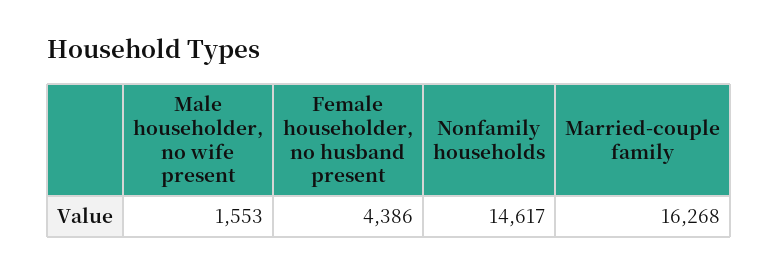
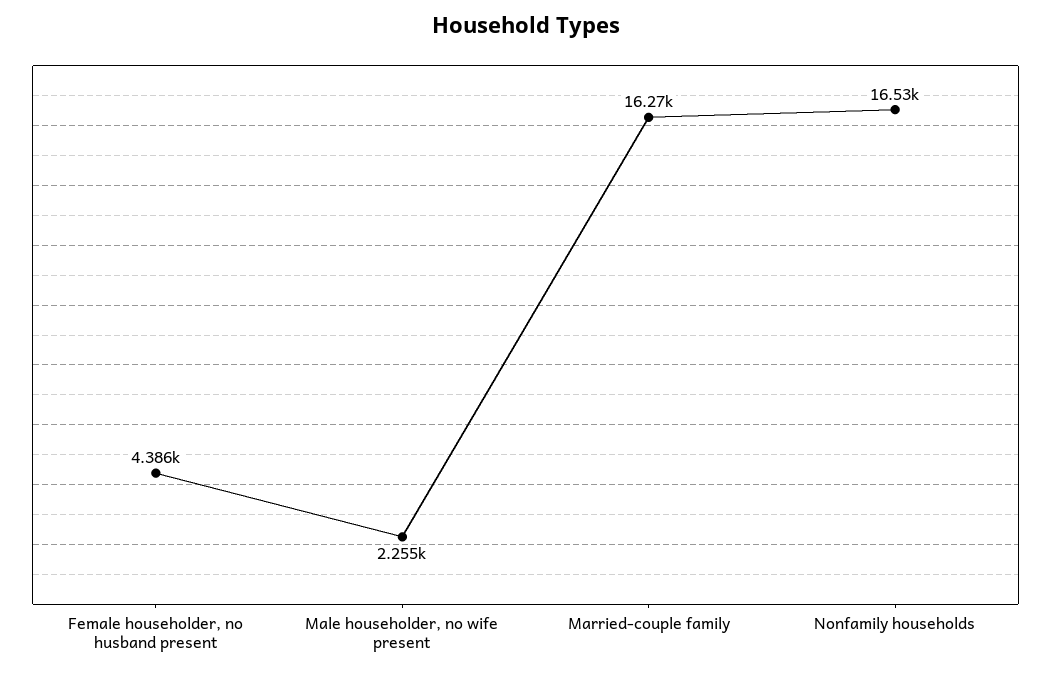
Male householder, no wife present: 1553 -> 2255
Nonfamily households: 14617 -> 16530

